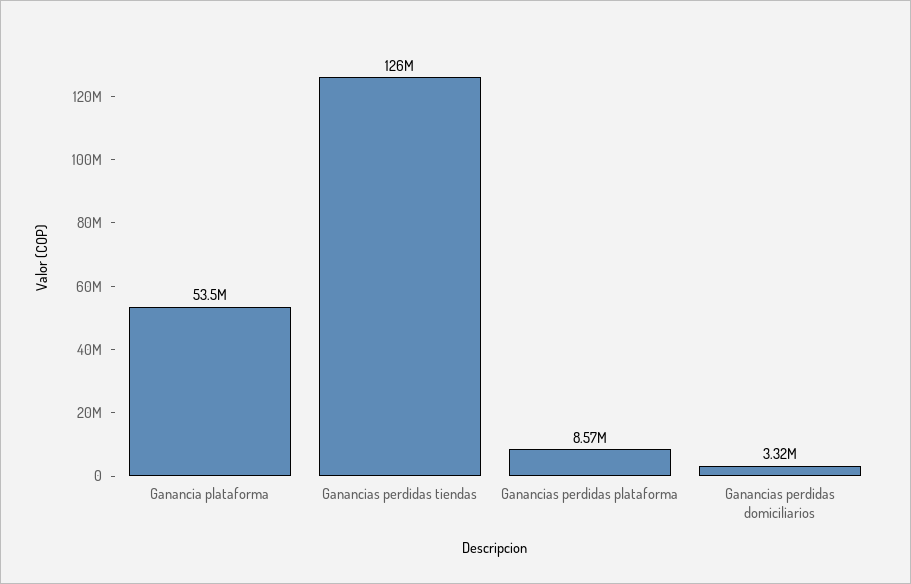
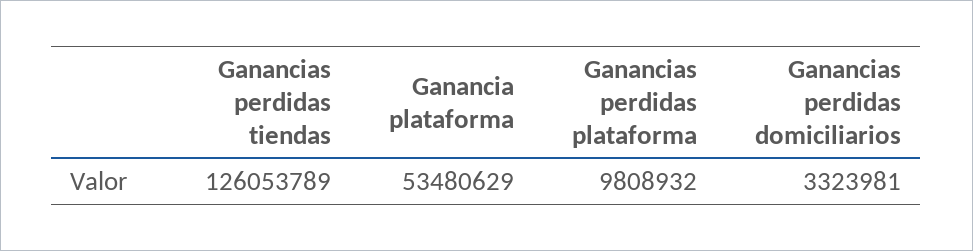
Ganancias perdidas plataforma: 8570000 -> 9808932

